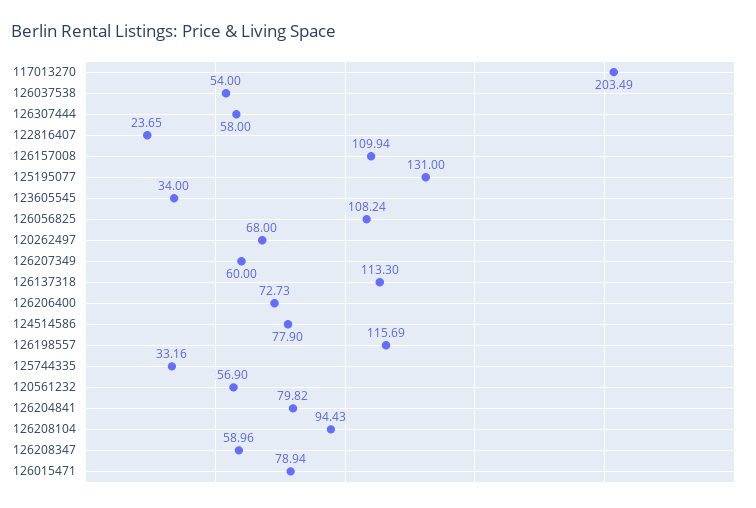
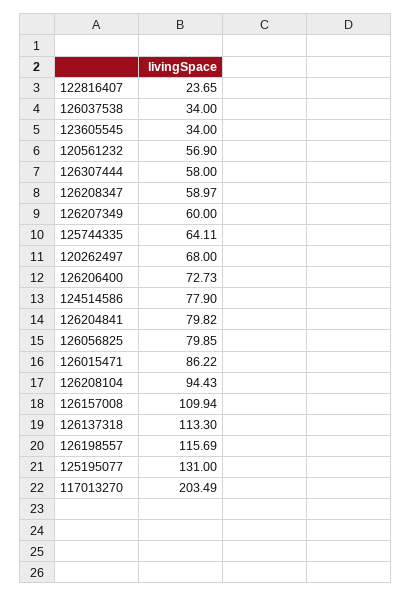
126037538: 54 -> 34
126056825: 108.24 -> 79.85
125744335: 33.16 -> 64.11
126208347: 58.96 -> 58.97
126015471: 78.94 -> 86.22

